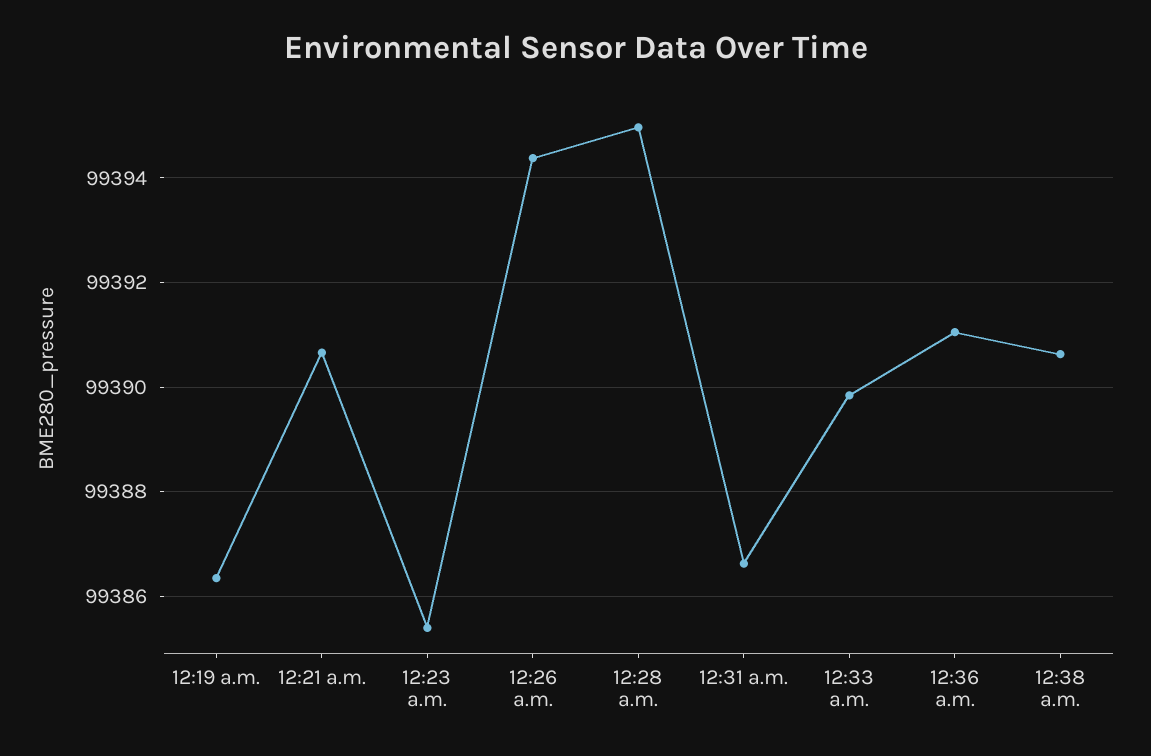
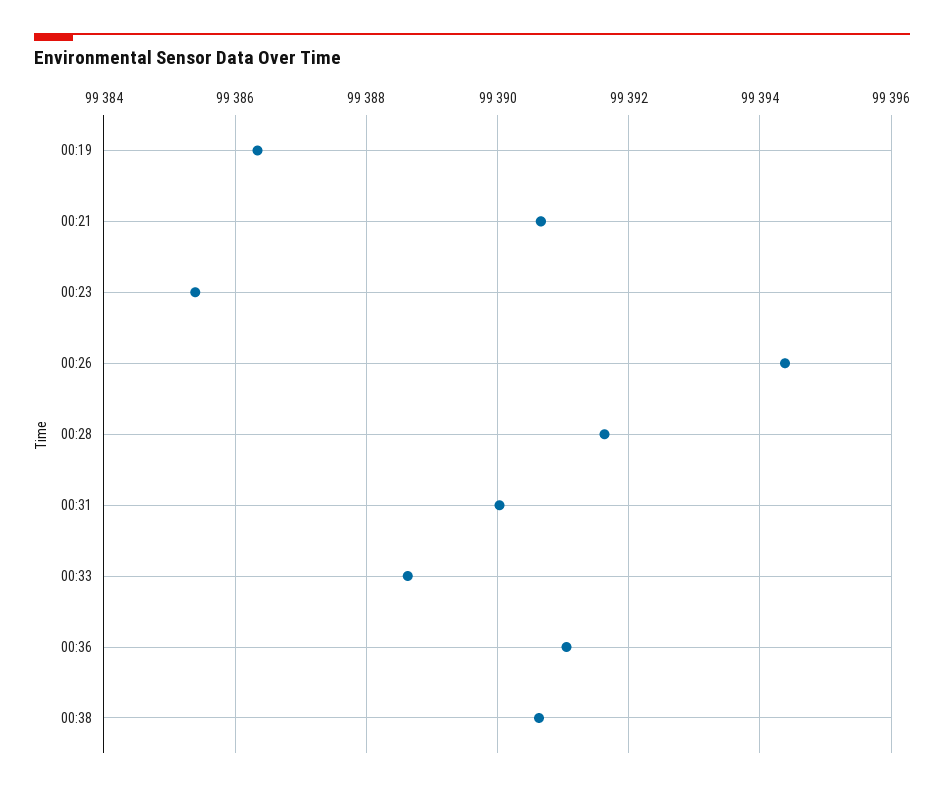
12:28 a.m.: 99395 -> 99391.6
12:31 a.m.: 99386.6 -> 99390
12:33 a.m.: 99389.8 -> 99388.6

